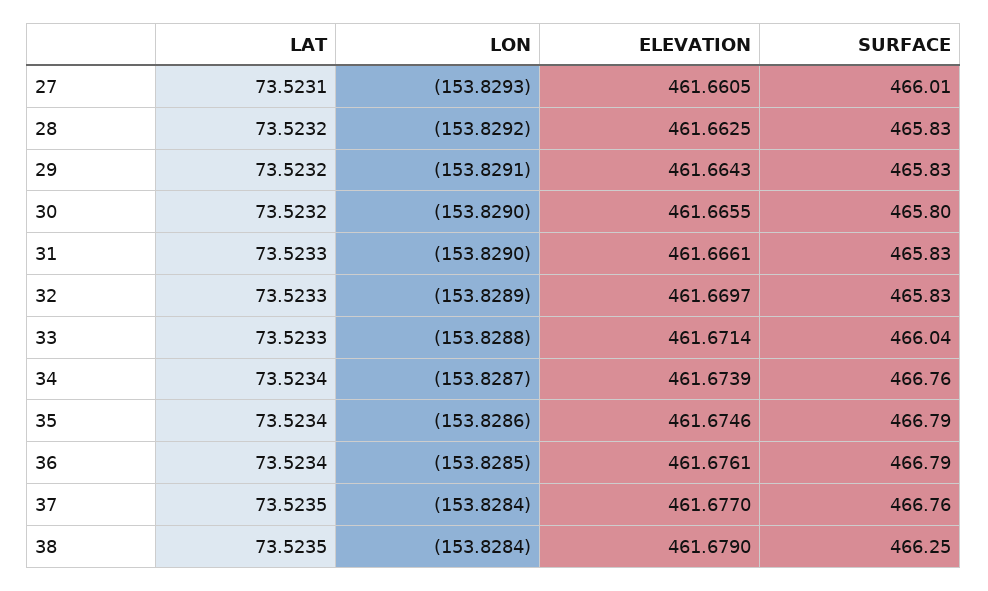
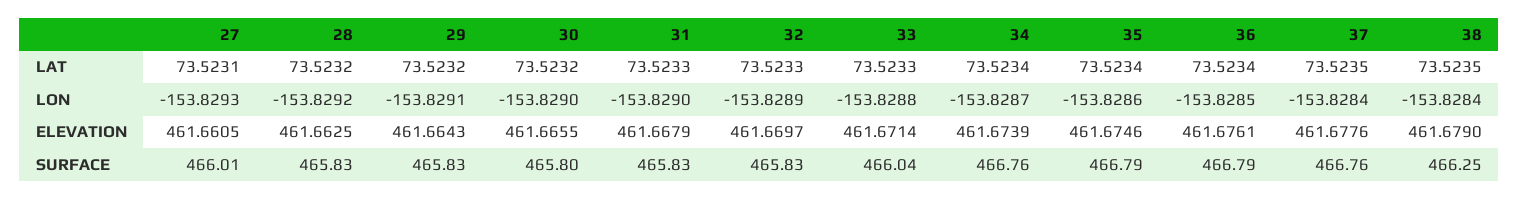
ELEVATION, 31: 461.6661 -> 461.6679
ELEVATION, 37: 461.677 -> 461.6776

